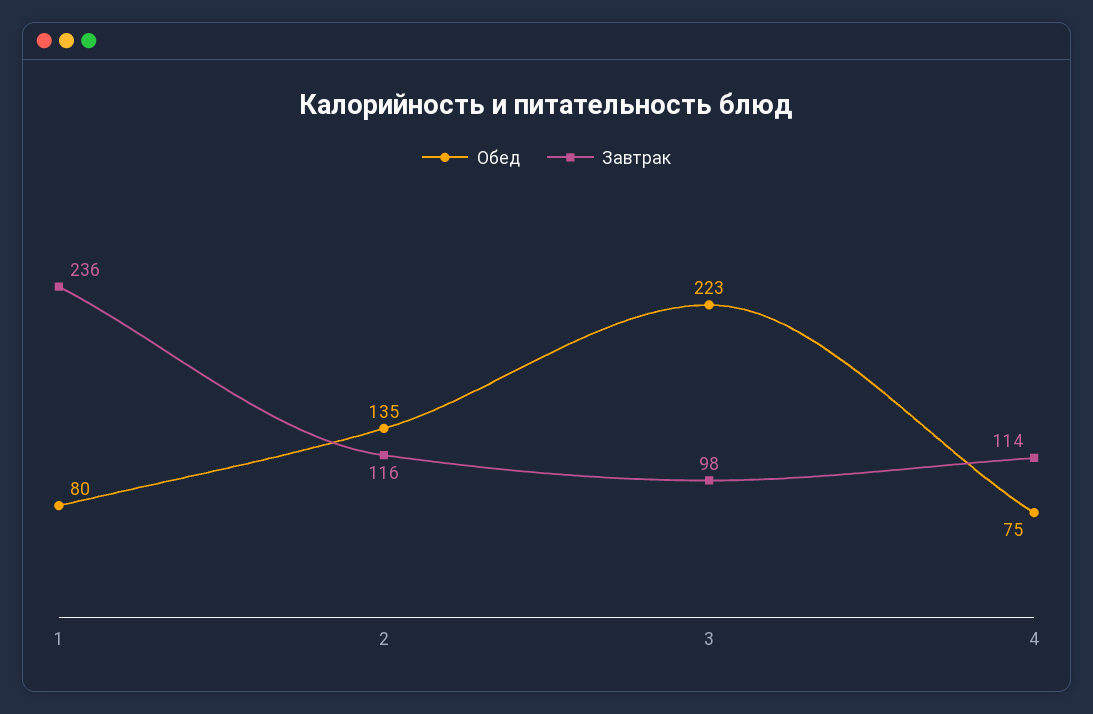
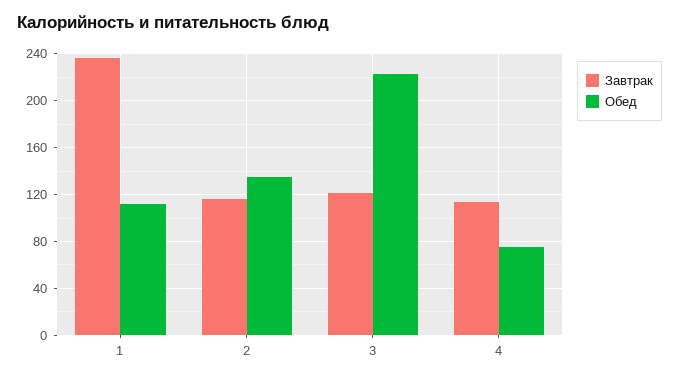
Обед, 1: 80 -> 110
Завтрак, 3: 98 -> 120

